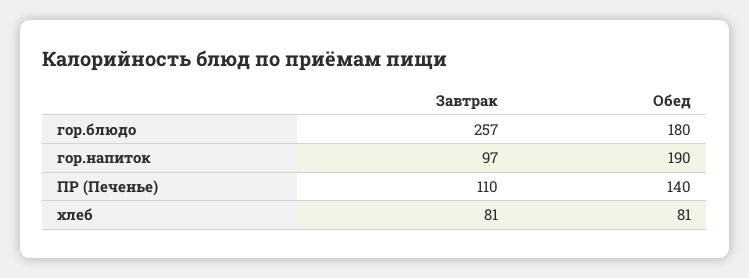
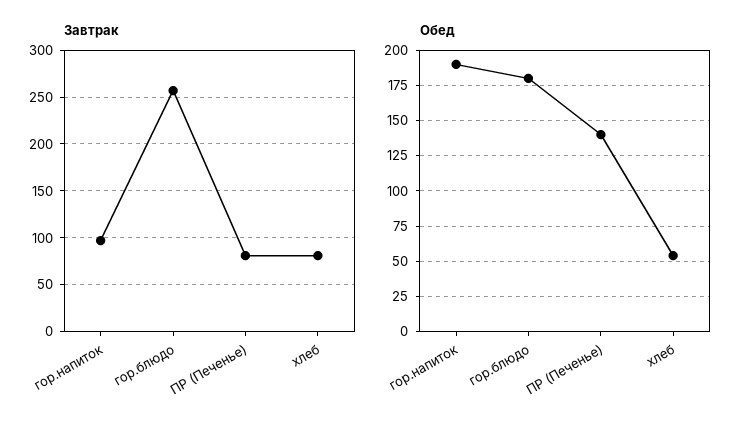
Завтрак, ПР (Печенье): 110 -> 80
Обед, хлеб: 81 -> 55

